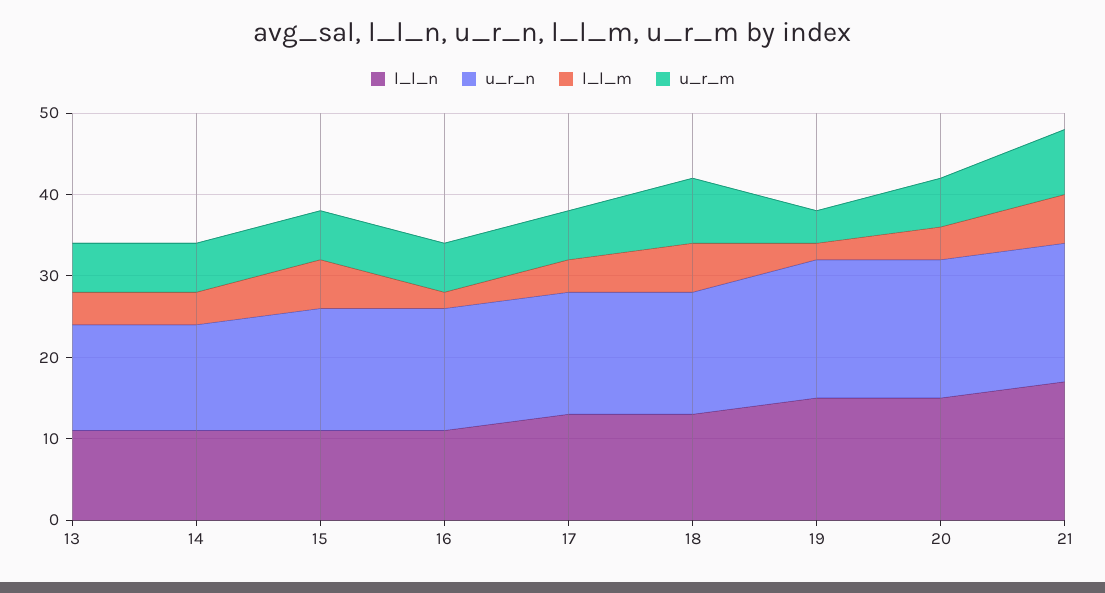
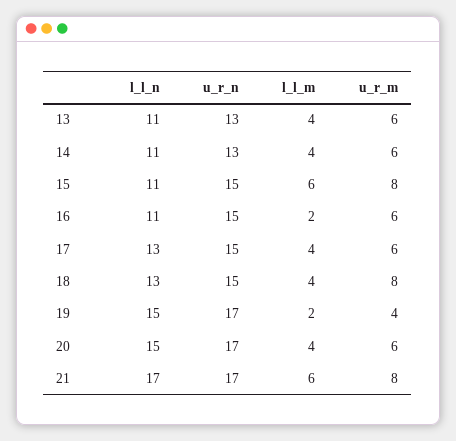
u_r_m, 15: 6 -> 8
l_l_m, 18: 6 -> 4

